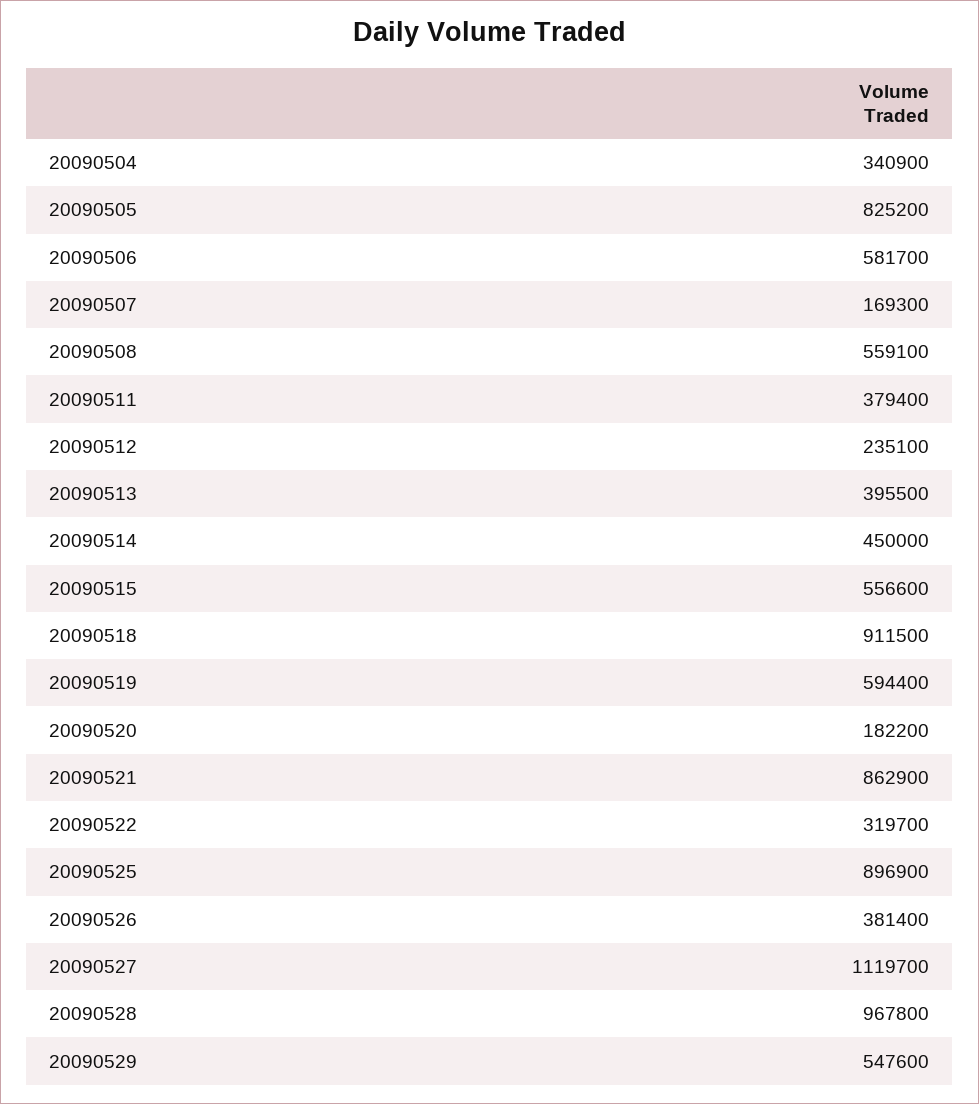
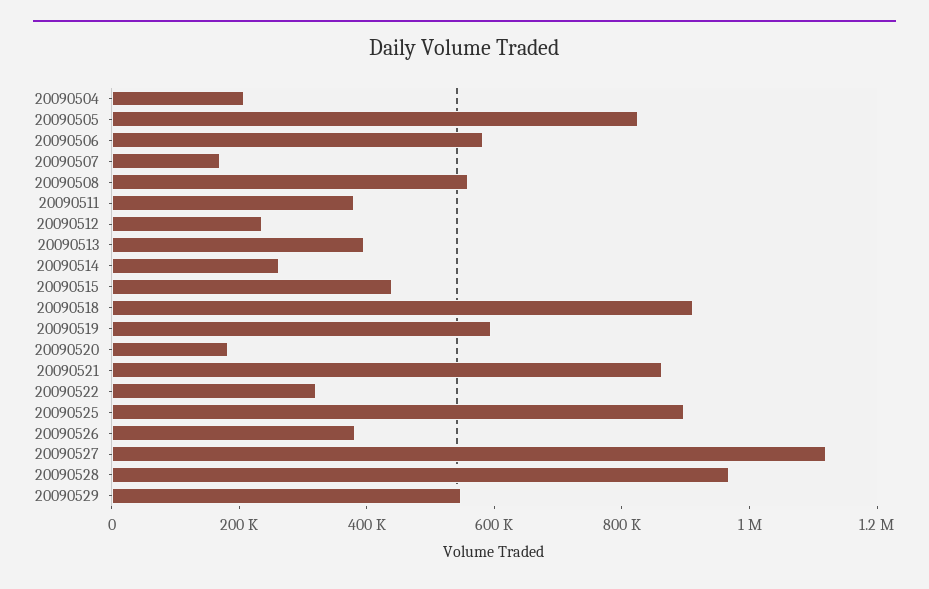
20090504: 340900 -> 200000
20090514: 450000 -> 250000
20090515: 556600 -> 450000

